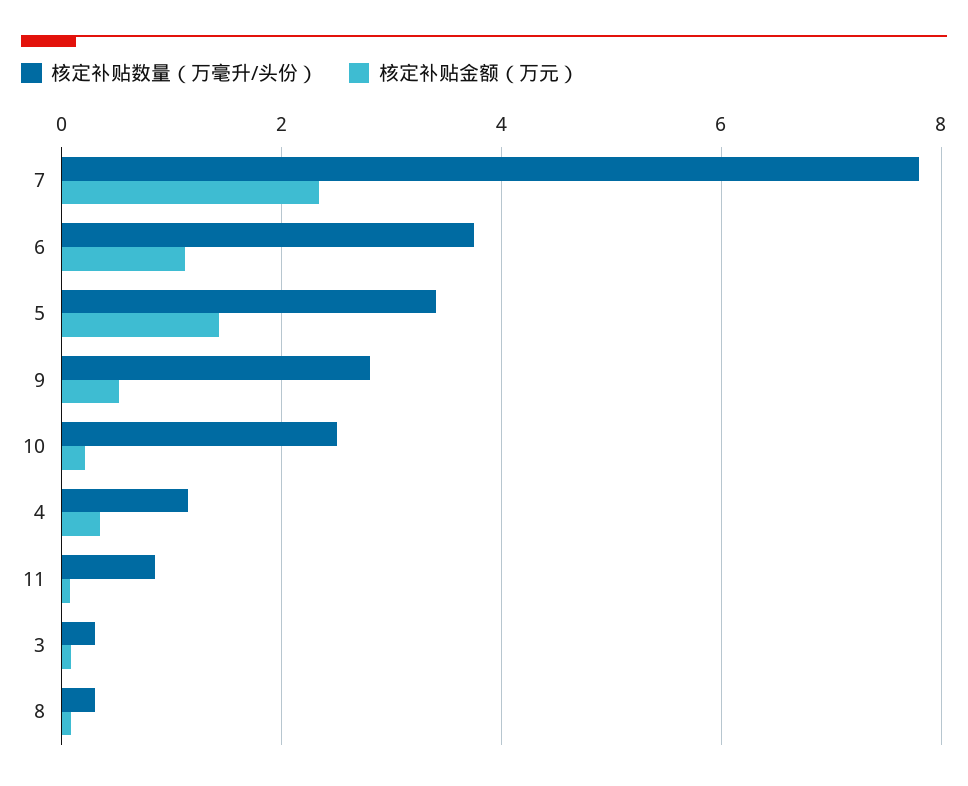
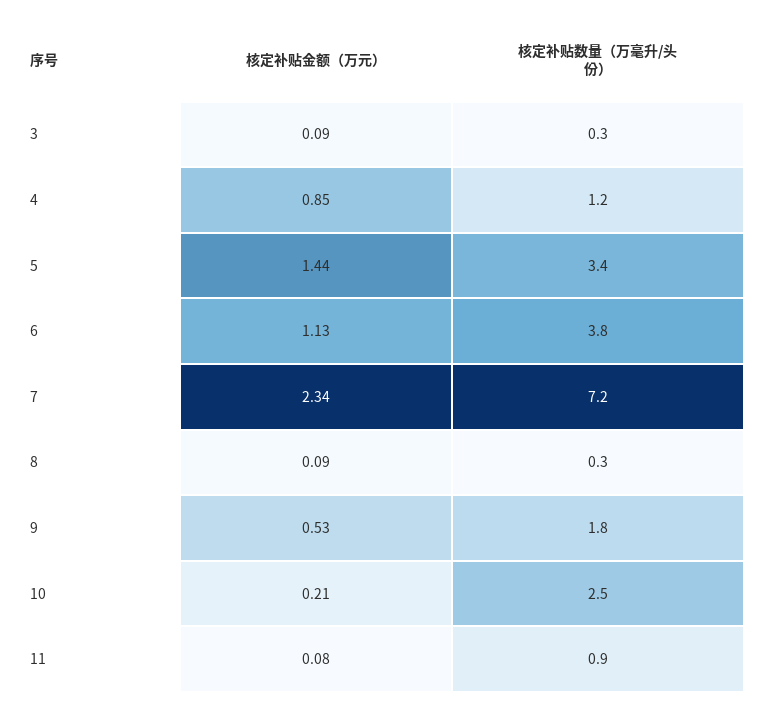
核定补贴数量（万毫升/头份）, 7: 7.8 -> 7.2
核定补贴数量（万毫升/头份）, 9: 2.8 -> 1.8
核定补贴金额（万元）, 4: 0.4 -> 0.85

